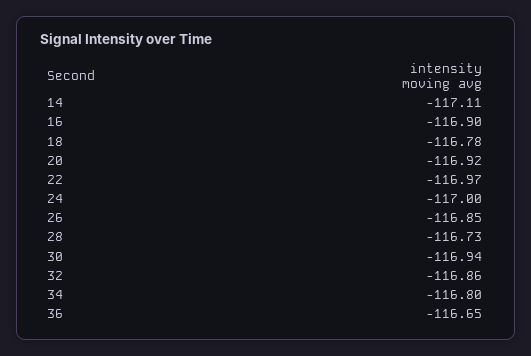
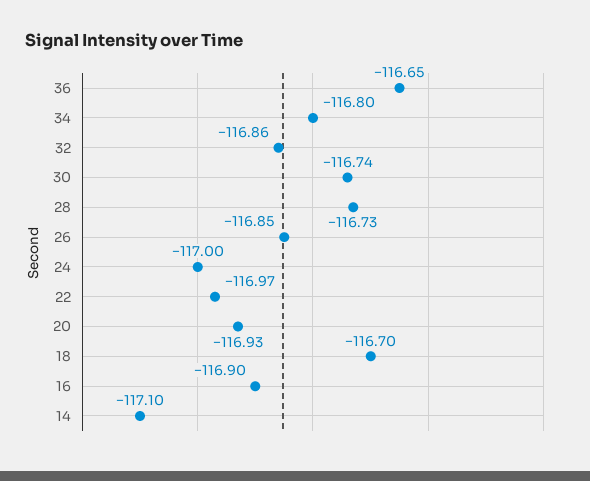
14: -117.11 -> -117.1
18: -116.78 -> -116.7
20: -116.92 -> -116.93
30: -116.94 -> -116.74

